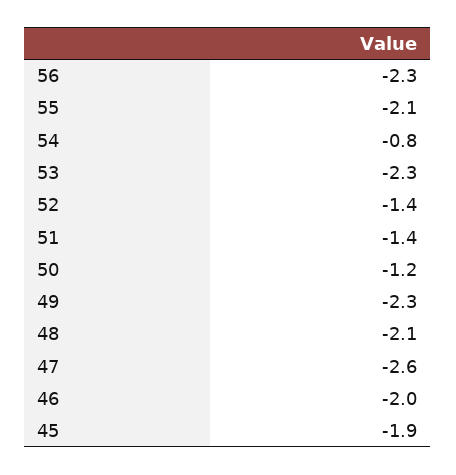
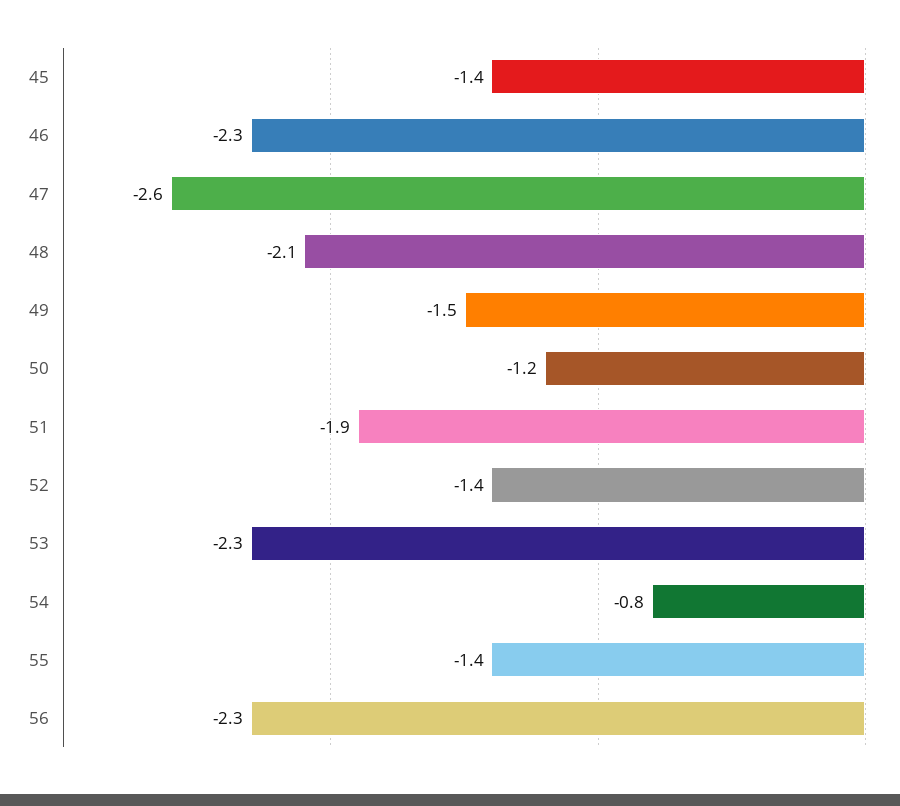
55: -2.1 -> -1.4
51: -1.4 -> -1.9
49: -2.3 -> -1.5
46: -2 -> -2.3
45: -1.9 -> -1.4

